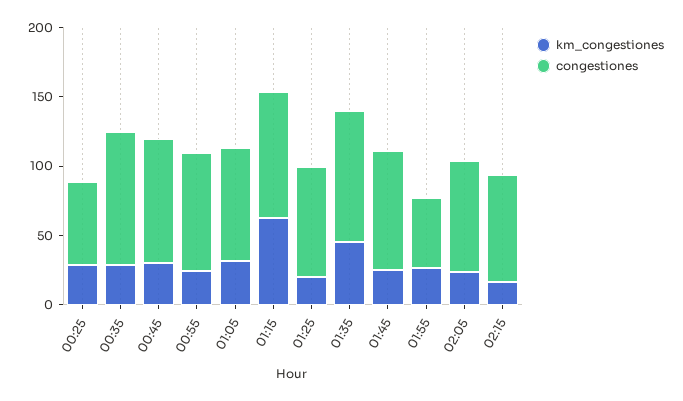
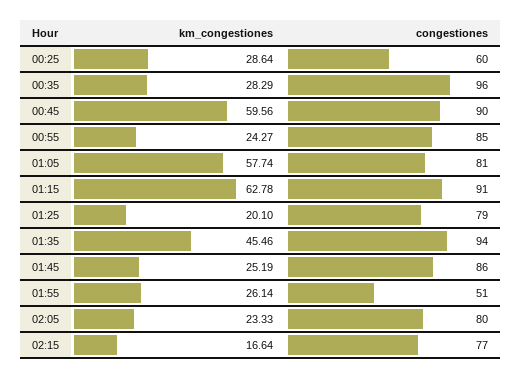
km_congestiones, 00:45: 30 -> 59.56
km_congestiones, 01:05: 30 -> 57.74

